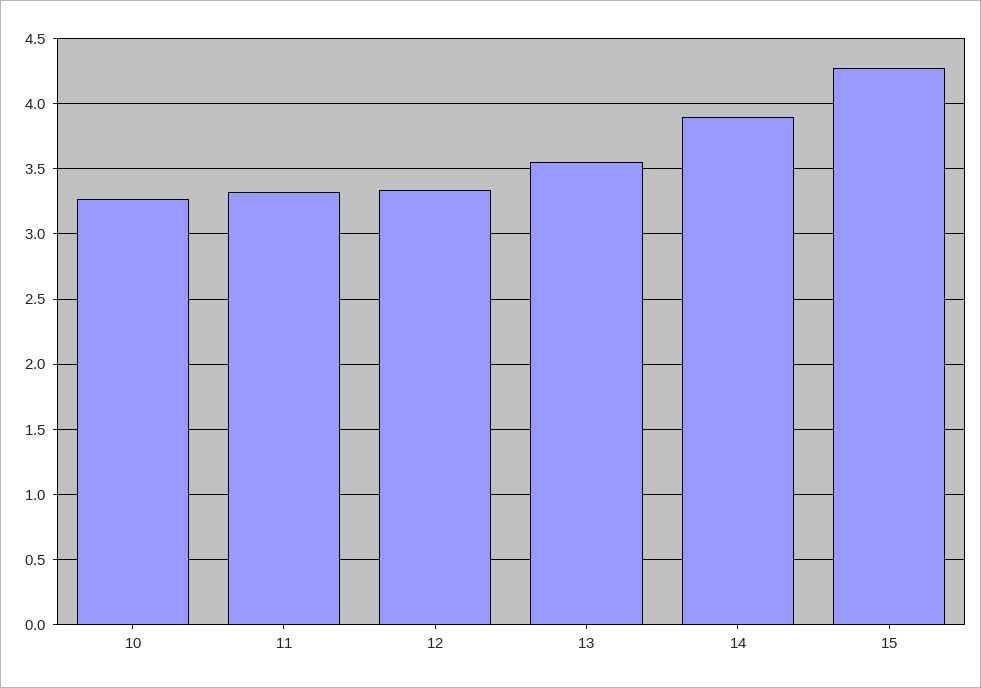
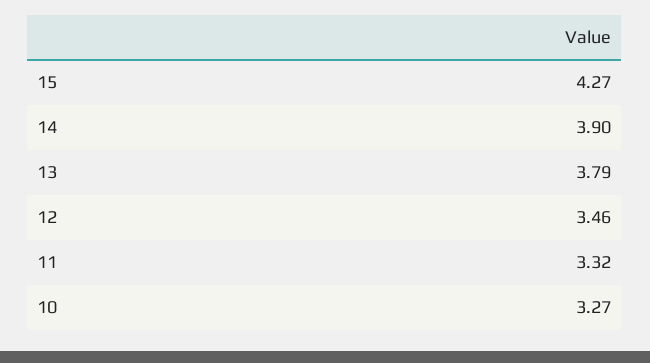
12: 3.35 -> 3.46
13: 3.55 -> 3.79

